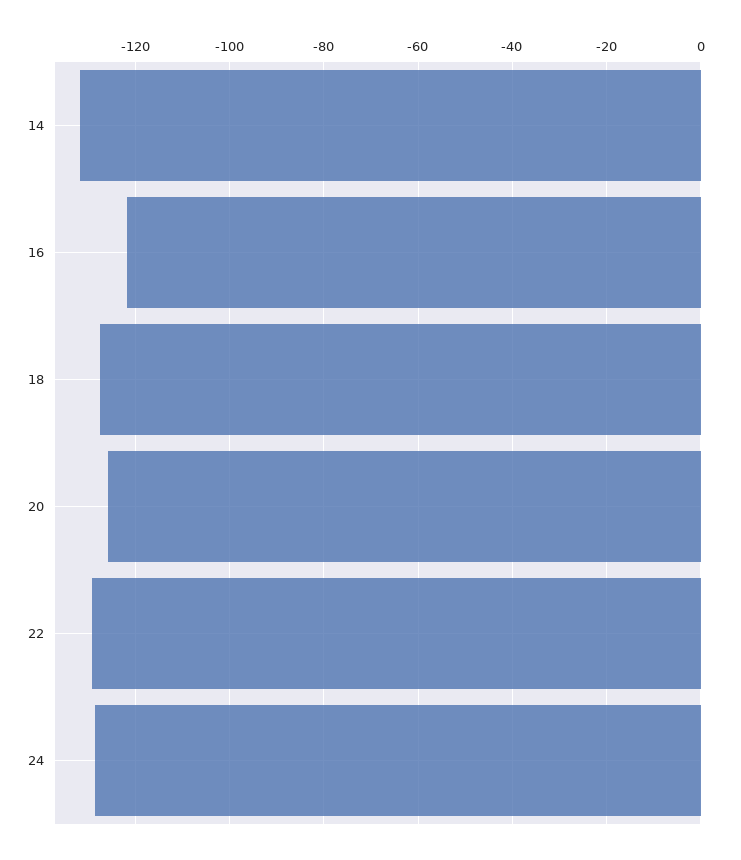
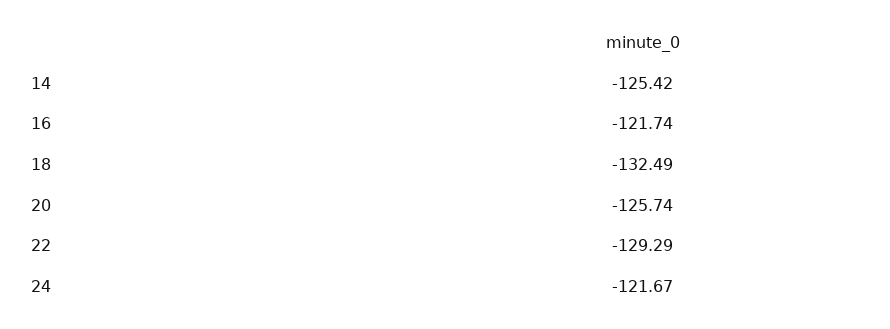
14: -132 -> -125.42
18: -128 -> -132.49
24: -128 -> -121.67

